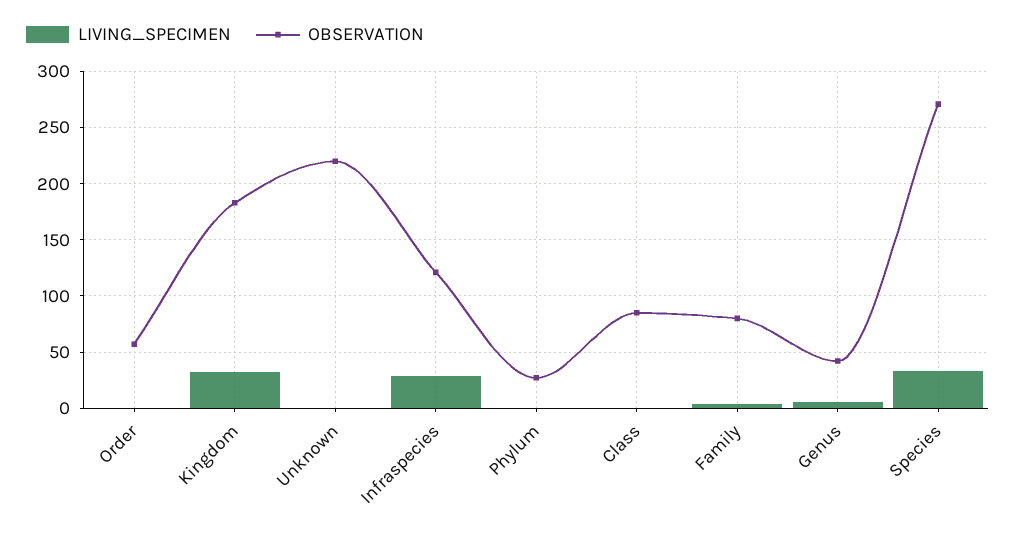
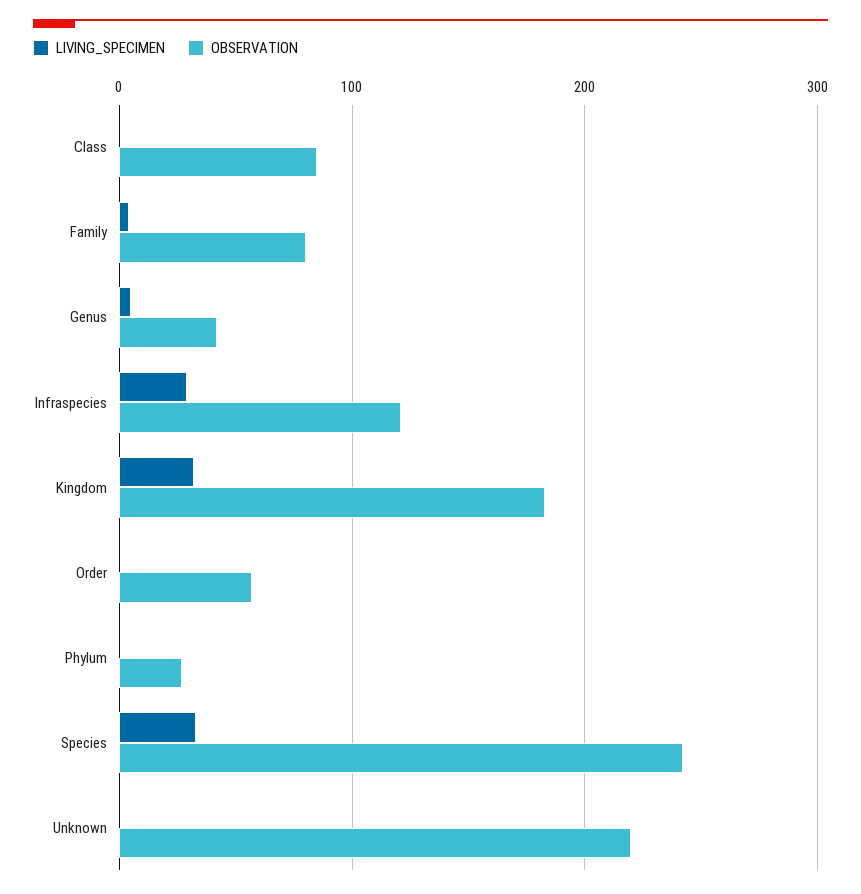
OBSERVATION, Species: 270 -> 240

